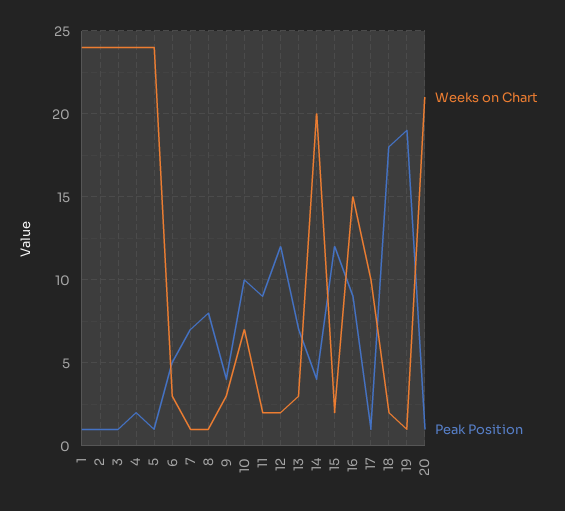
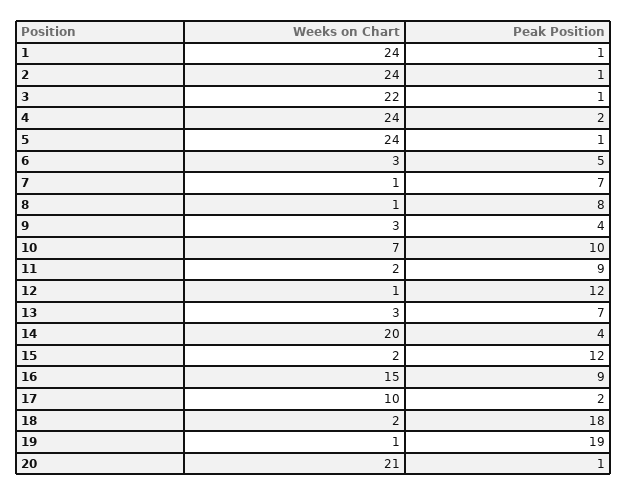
Weeks on Chart, 3: 24 -> 22
Weeks on Chart, 12: 2 -> 1
Peak Position, 17: 1 -> 2

